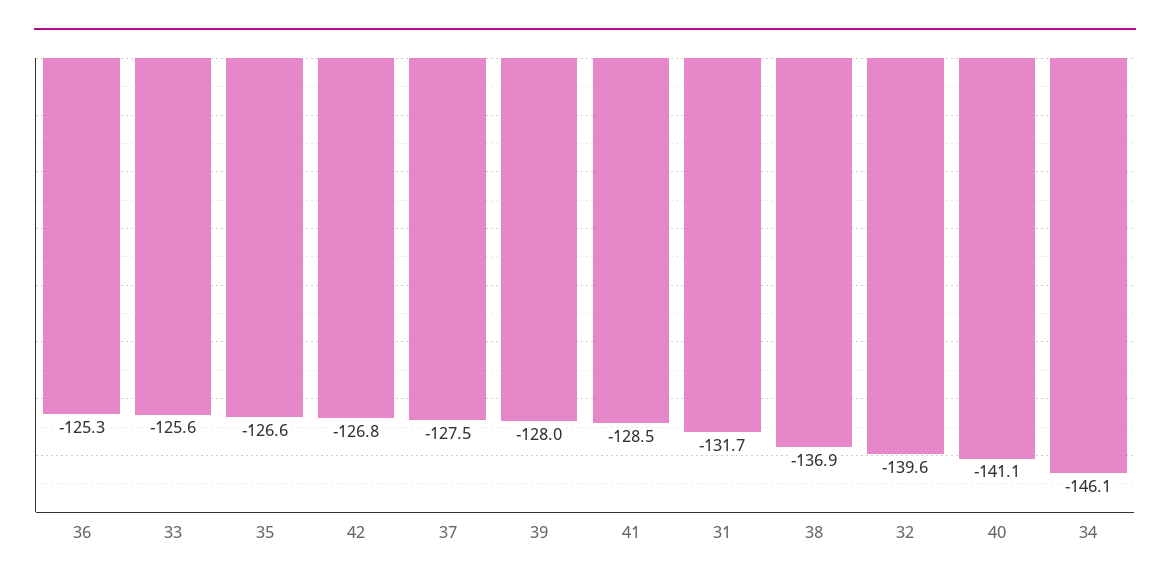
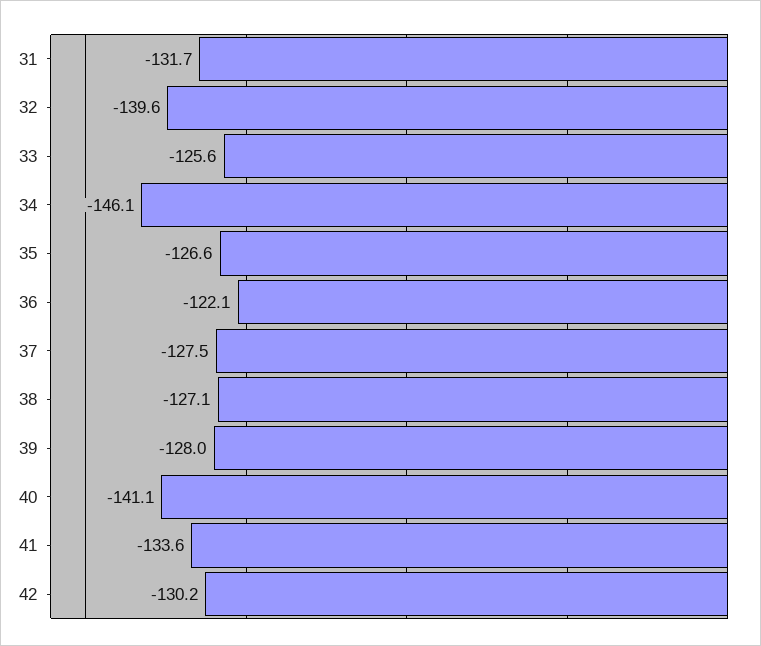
36: -125.3 -> -122.1
42: -126.8 -> -130.2
41: -128.5 -> -133.6
38: -136.9 -> -127.1

